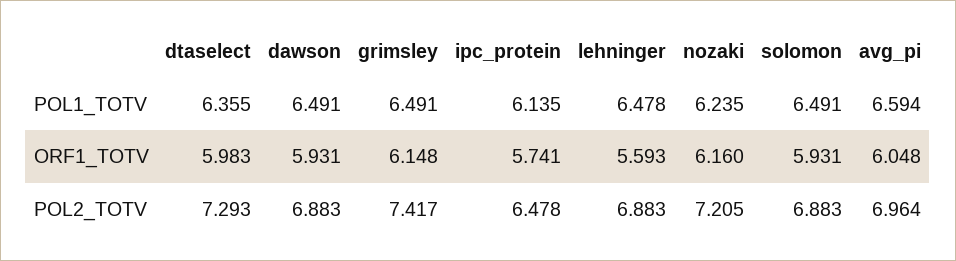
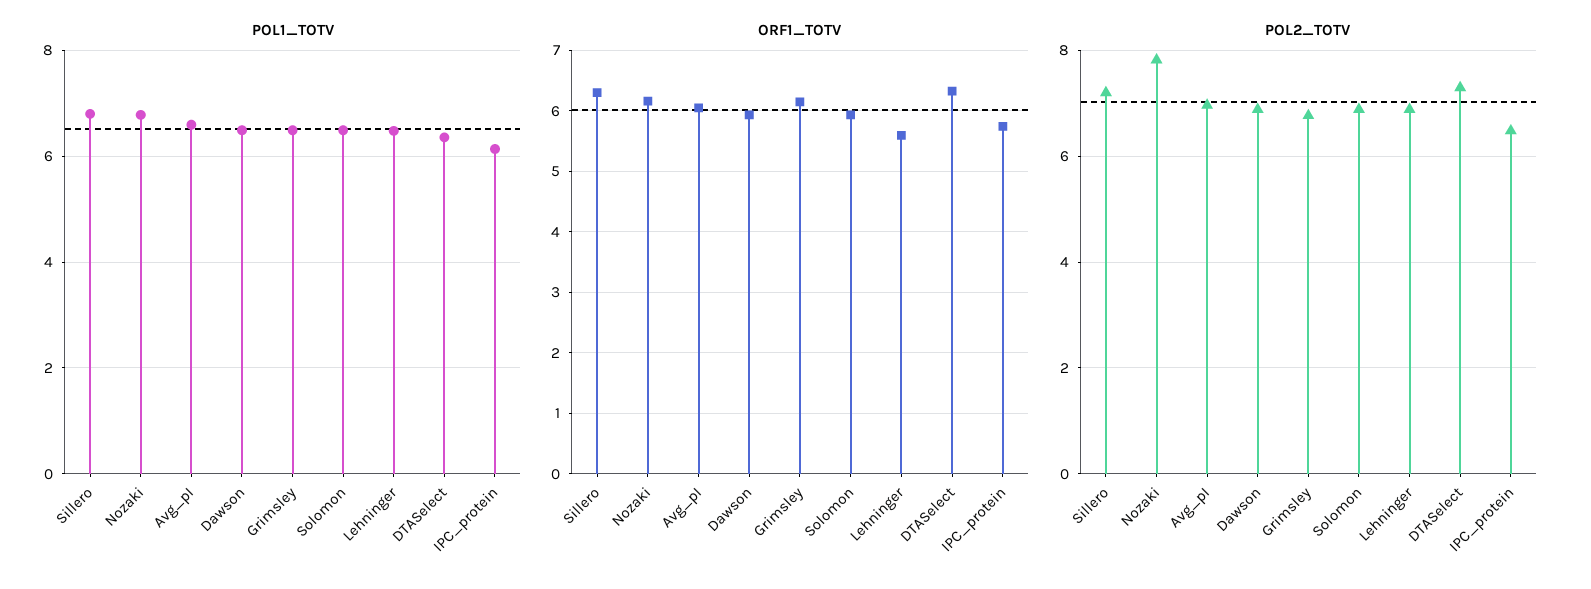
POL1_TOTV, nozaki: 6.235 -> 6.8
ORF1_TOTV, dtaselect: 5.983 -> 6.3
POL2_TOTV, grimsley: 7.417 -> 6.8
POL2_TOTV, nozaki: 7.205 -> 7.8
POL1_TOTV, Sillero: none -> 6.8
ORF1_TOTV, Sillero: none -> 6.3
POL2_TOTV, Sillero: none -> 7.2

